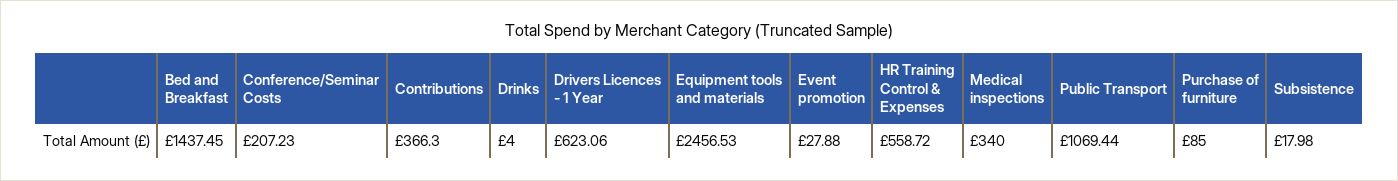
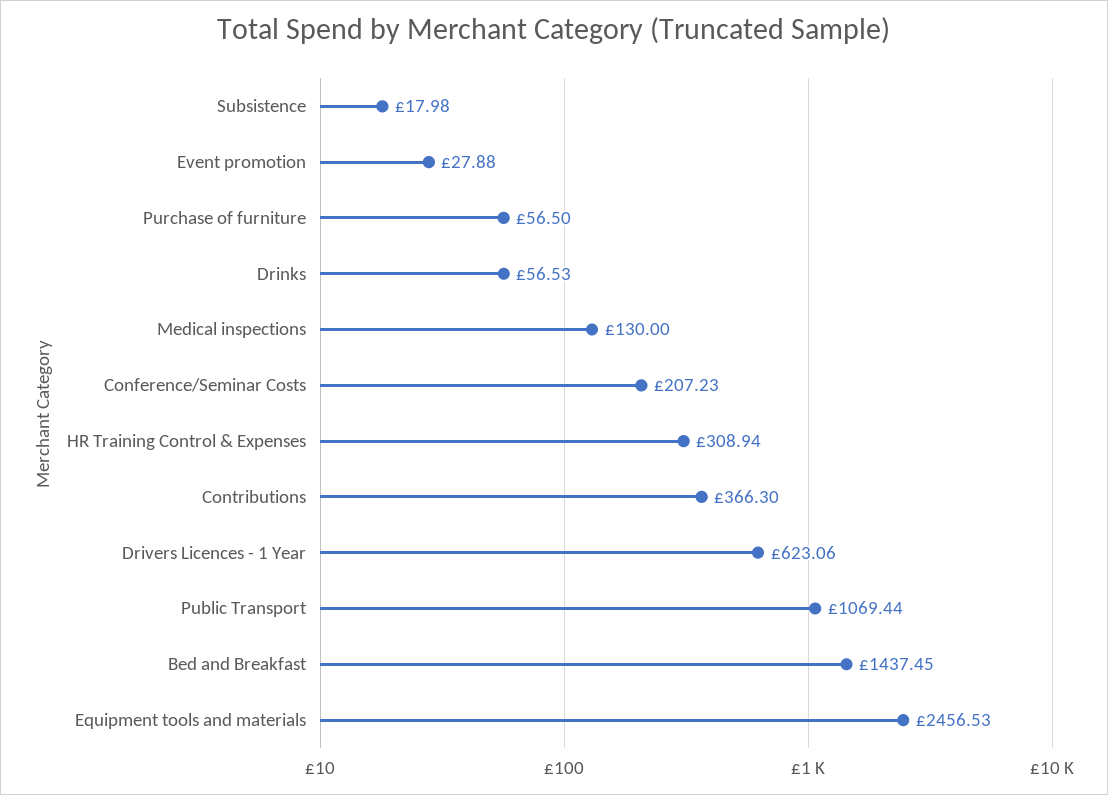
Drinks: 4 -> 56.53
HR Training Control & Expenses: 558.72 -> 308.94
Medical inspections: 340 -> 130
Purchase of furniture: 85 -> 56.5

